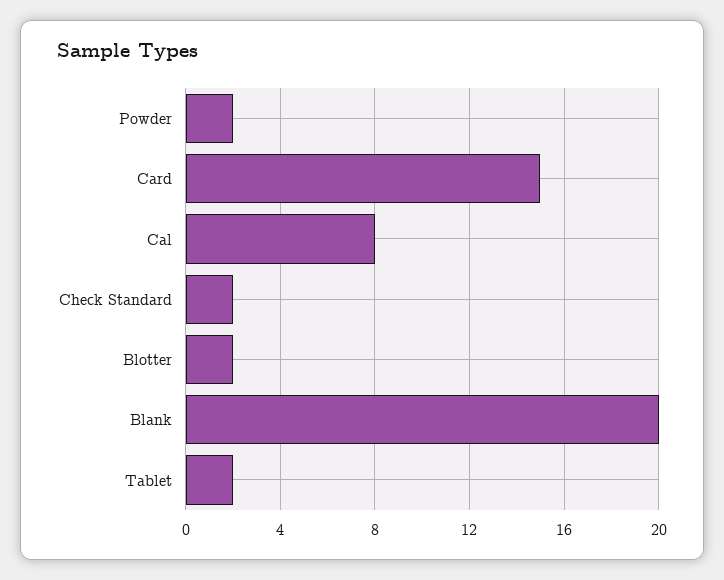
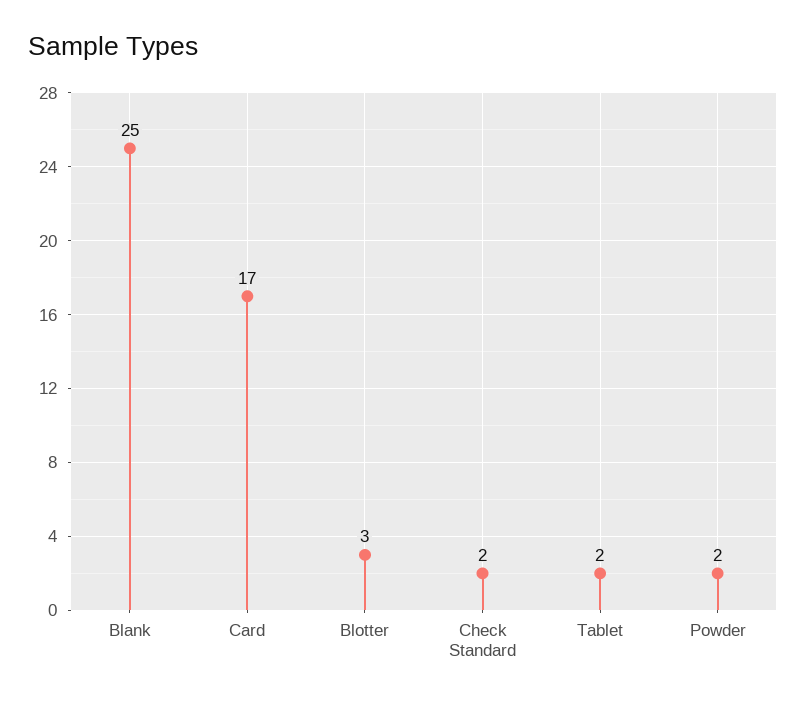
Card: 15 -> 17
Cal: 8 -> none
Blotter: 2 -> 3
Blank: 20 -> 25

